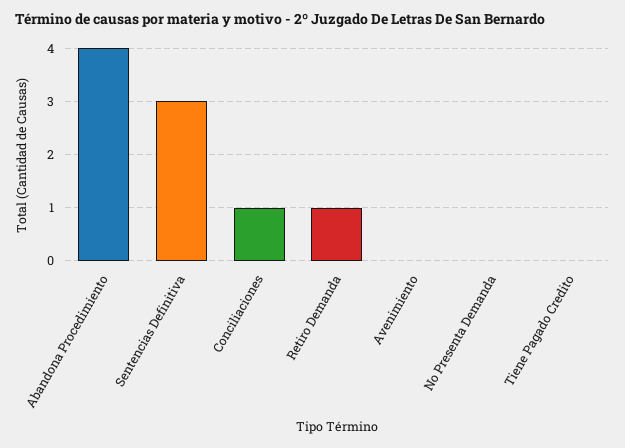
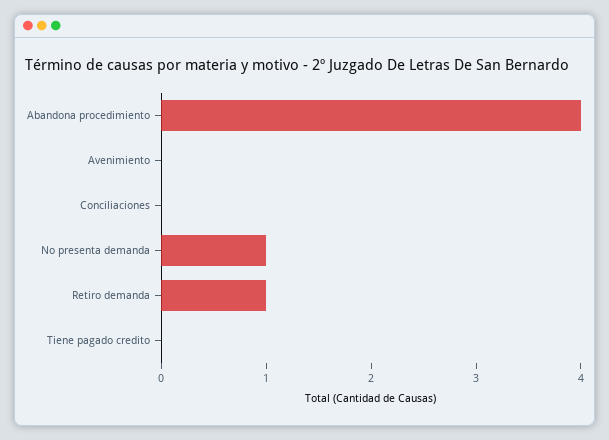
Sentencias Definitiva: 3 -> none
Conciliaciones: 1 -> 0
No Presenta Demanda: 0 -> 1

